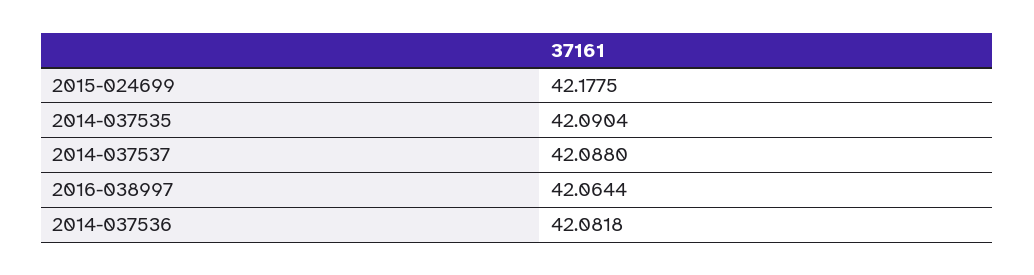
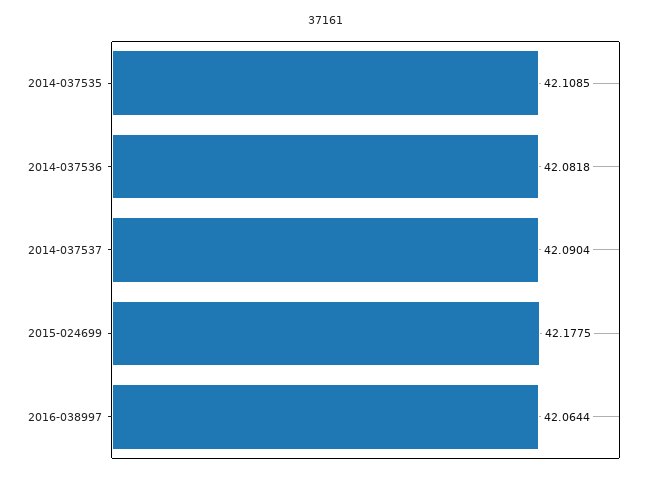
2014-037535: 42.0904 -> 42.1085
2014-037537: 42.088 -> 42.0904

